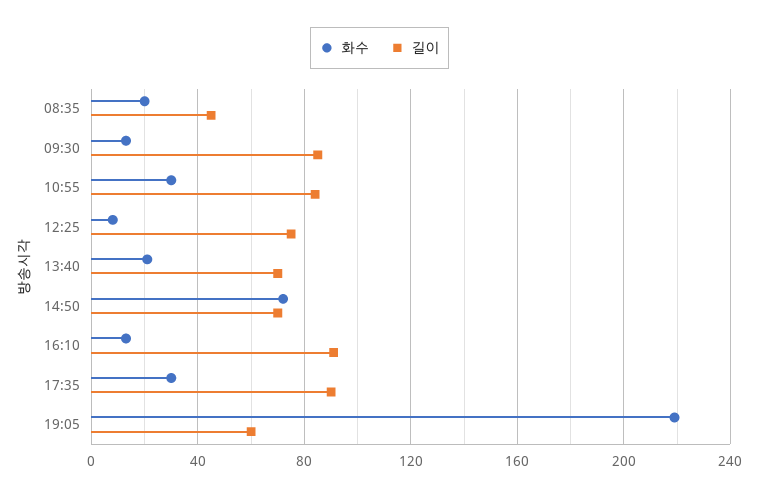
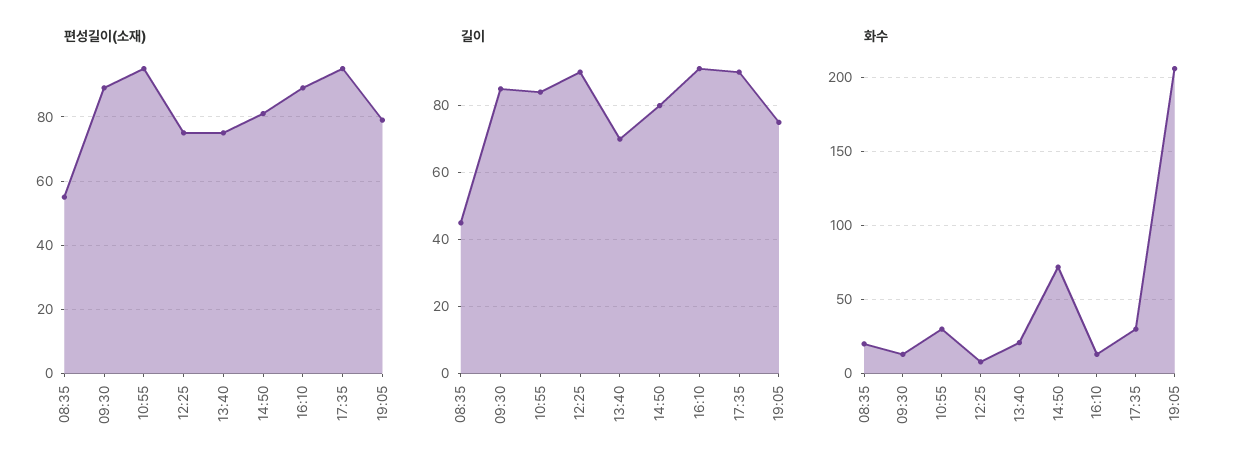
길이, 12:25: 75 -> 90
길이, 14:50: 70 -> 80
화수, 19:05: 220 -> 205
길이, 19:05: 60 -> 75
편성길이(소재), 08:35: none -> 55
편성길이(소재), 09:30: none -> 90
편성길이(소재), 10:55: none -> 95
편성길이(소재), 12:25: none -> 75
편성길이(소재), 13:40: none -> 75
편성길이(소재), 14:50: none -> 80
편성길이(소재), 16:10: none -> 90
편성길이(소재), 17:35: none -> 95
편성길이(소재), 19:05: none -> 80

